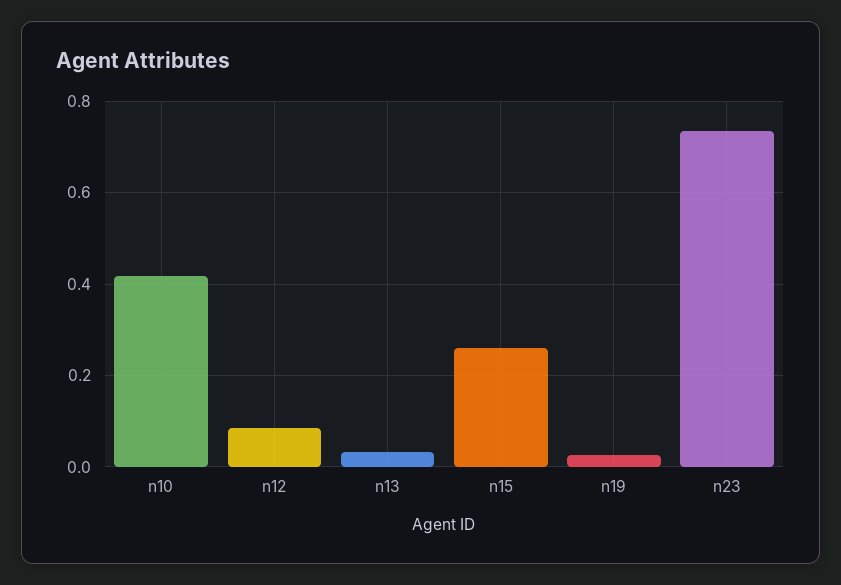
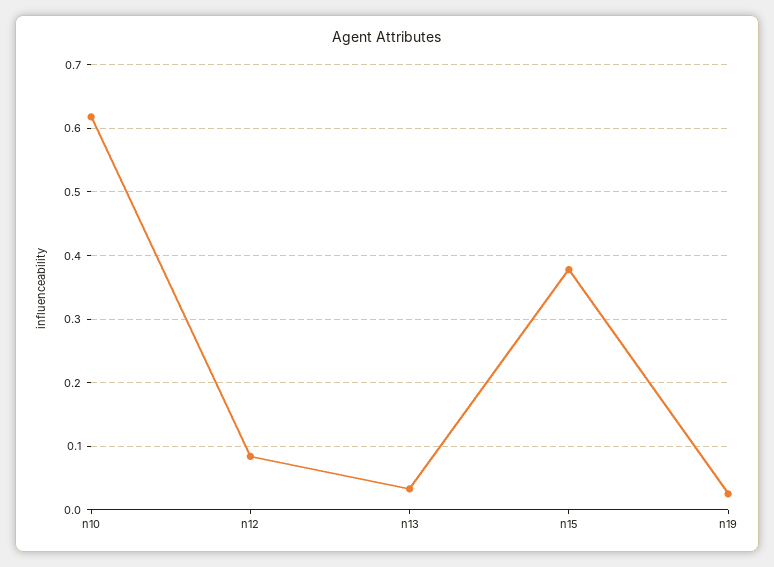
n10: 0.42 -> 0.62
n15: 0.26 -> 0.38
n23: 0.74 -> none

